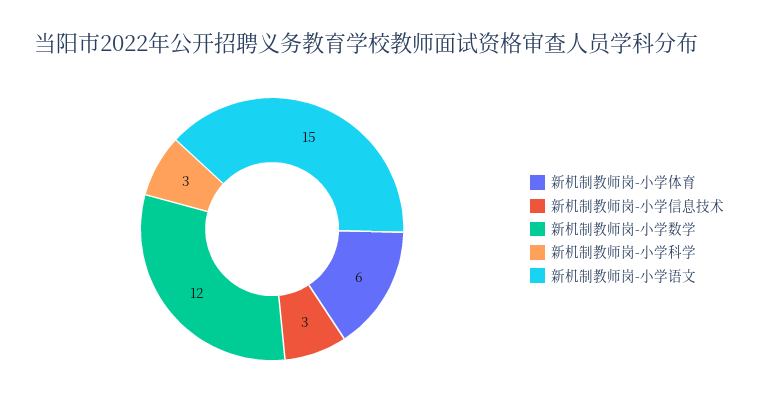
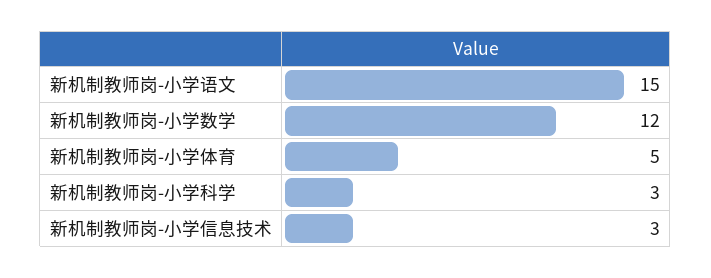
新机制教师岗-小学体育: 6 -> 5

